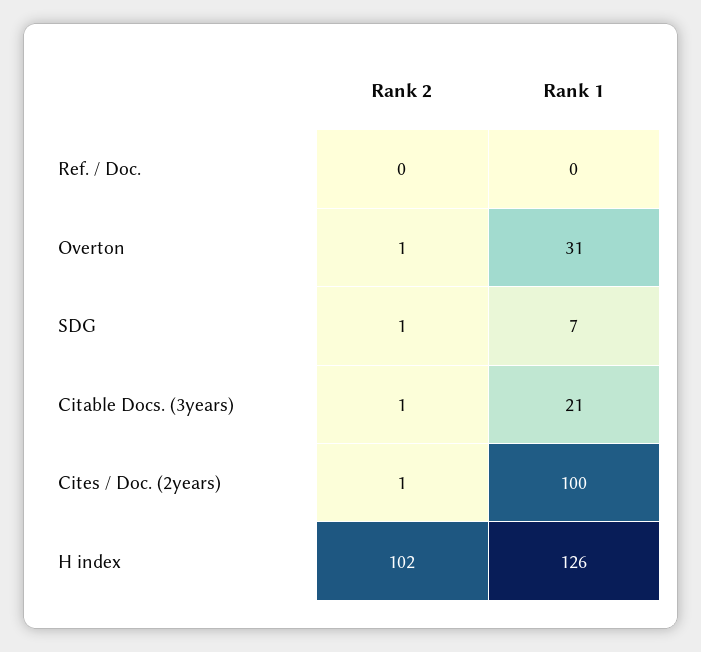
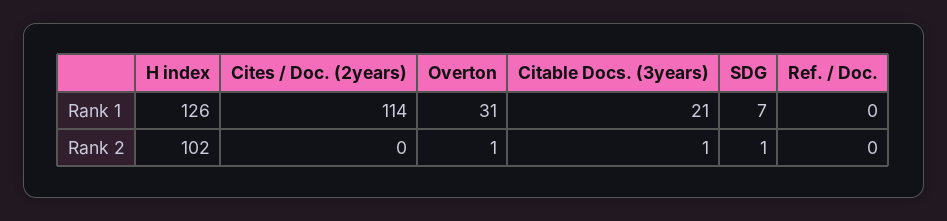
Rank 2, Cites / Doc. (2years): 1 -> 0
Rank 1, Cites / Doc. (2years): 100 -> 114

